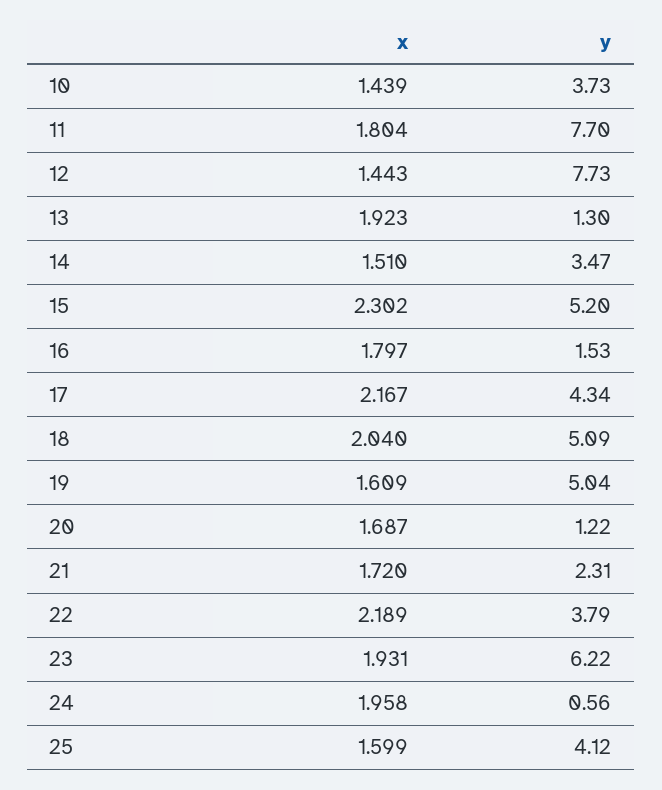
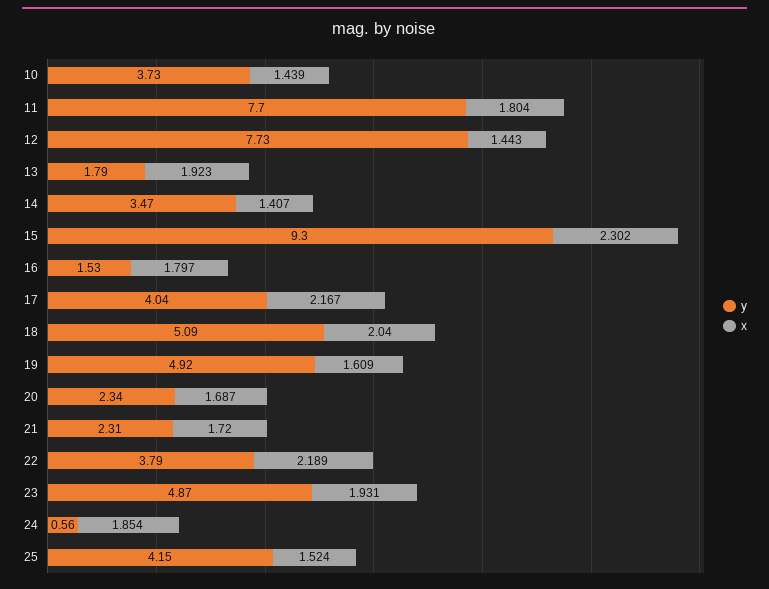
y, 13: 1.3 -> 1.79
x, 14: 1.51 -> 1.407
y, 15: 5.2 -> 9.3
y, 17: 4.34 -> 4.04
y, 19: 5.04 -> 4.92
y, 20: 1.22 -> 2.34
y, 23: 6.22 -> 4.87
x, 24: 1.958 -> 1.854
x, 25: 1.599 -> 1.524
y, 25: 4.12 -> 4.15

